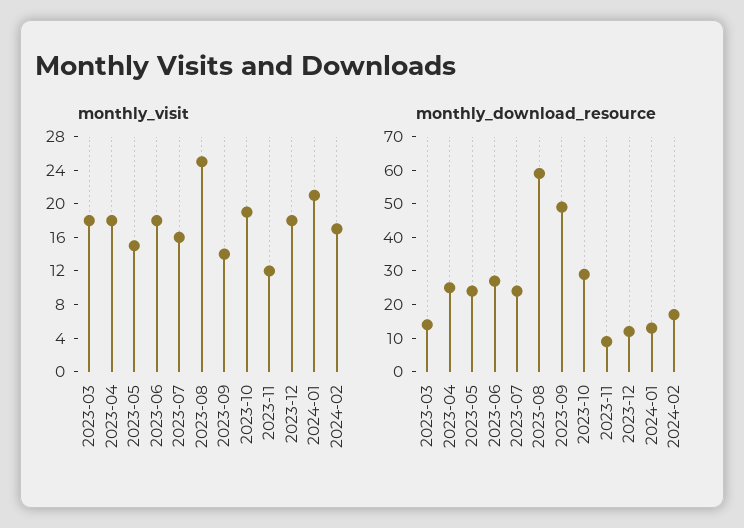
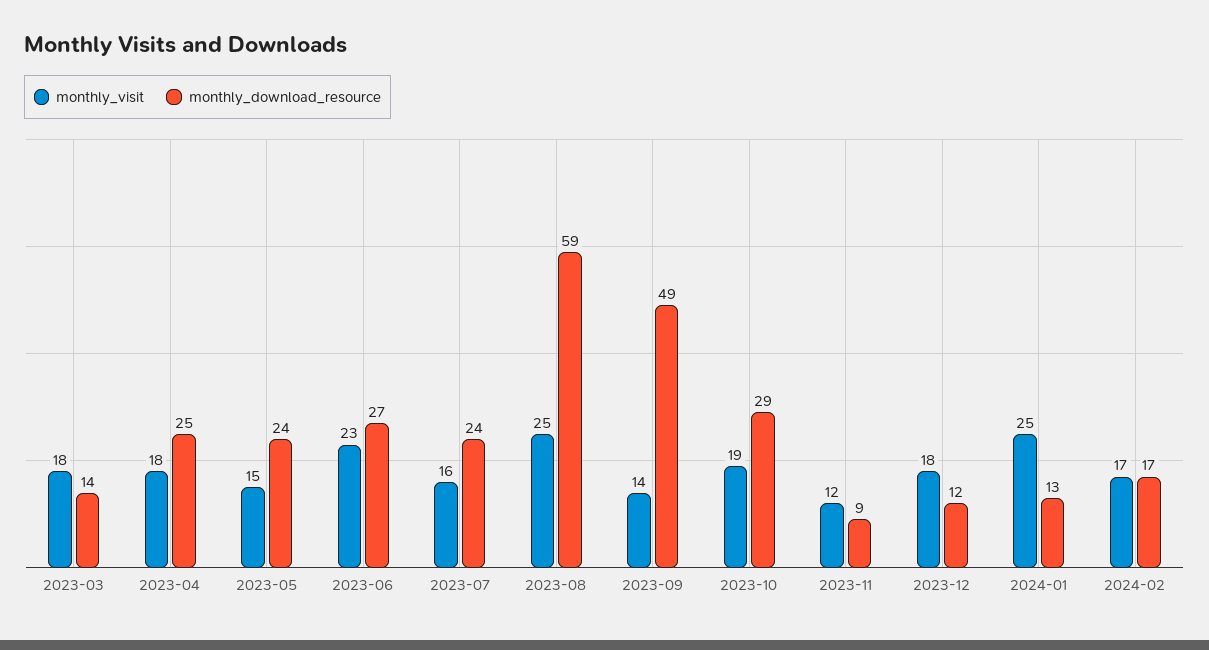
monthly_visit, 2023-06: 18 -> 23
monthly_visit, 2024-01: 21 -> 25

